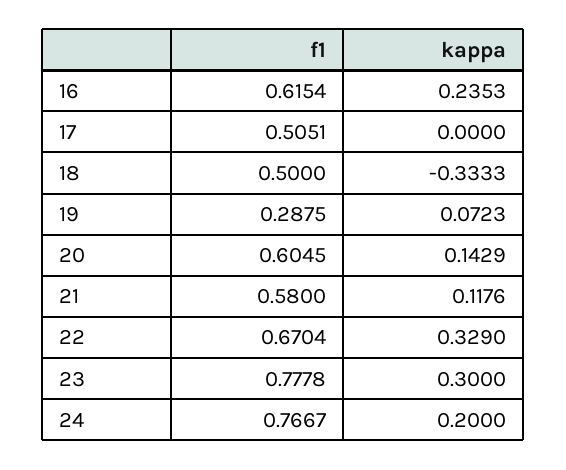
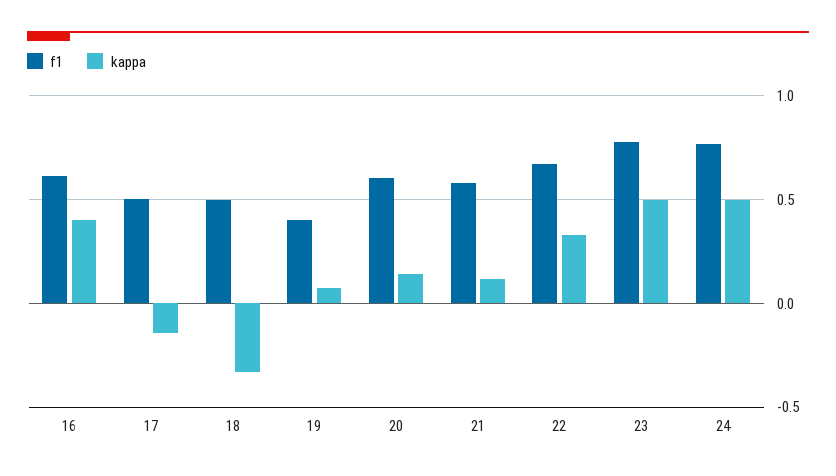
kappa, 16: 0.2353 -> 0.4
kappa, 17: 0 -> -0.15
f1, 19: 0.2875 -> 0.4
kappa, 23: 0.3 -> 0.5
kappa, 24: 0.2 -> 0.5

